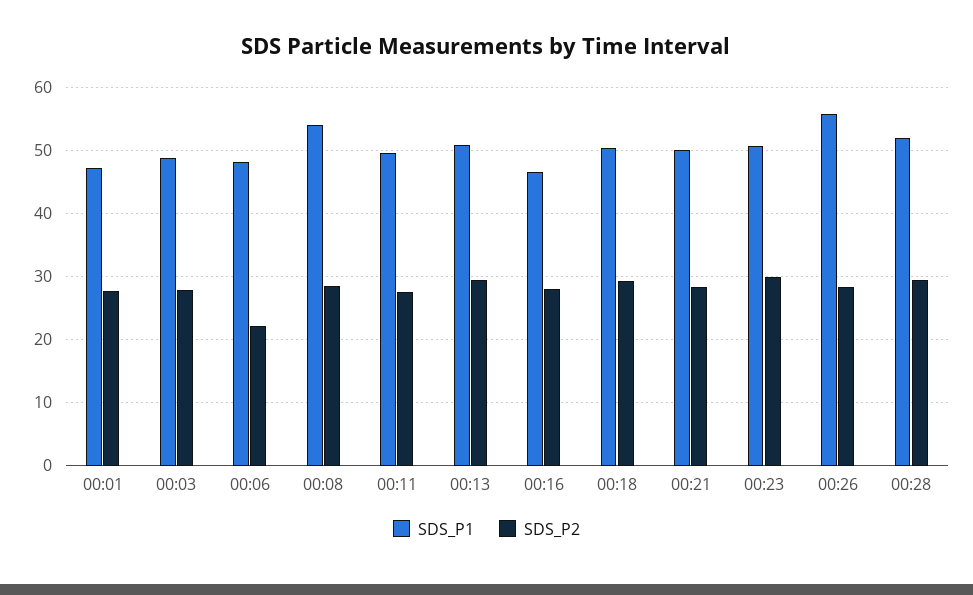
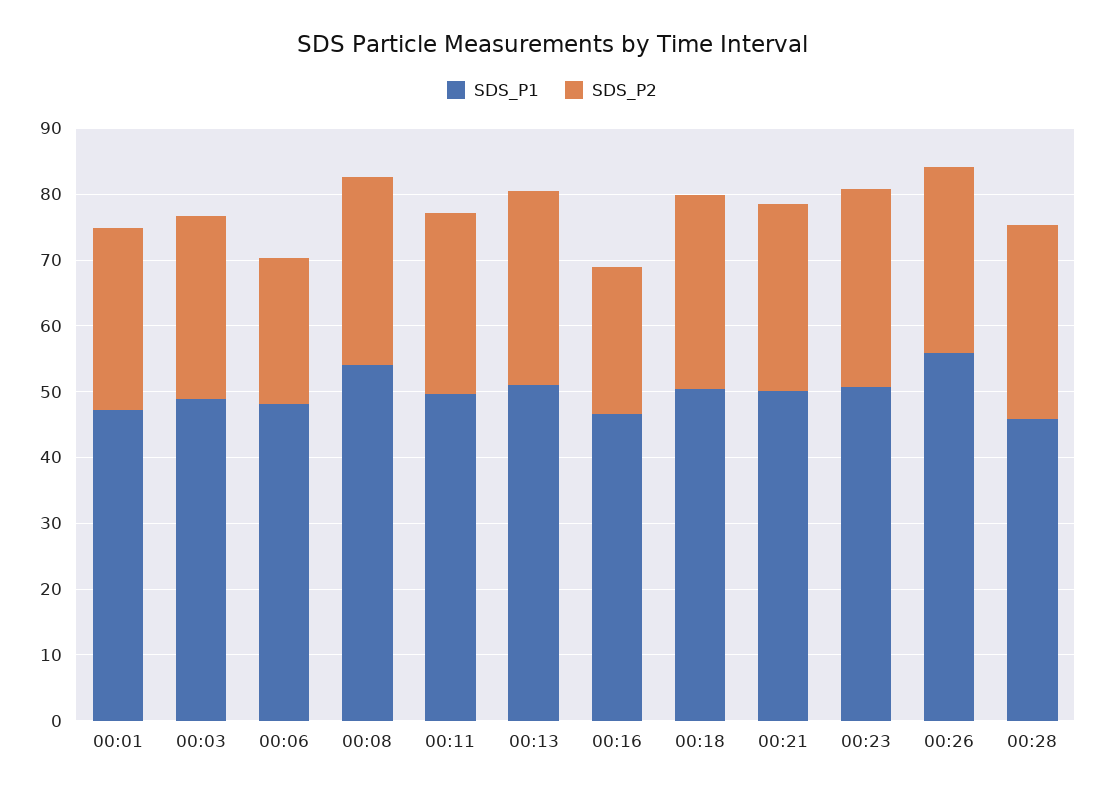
SDS_P2, 00:16: 28 -> 22
SDS_P1, 00:28: 52 -> 46

